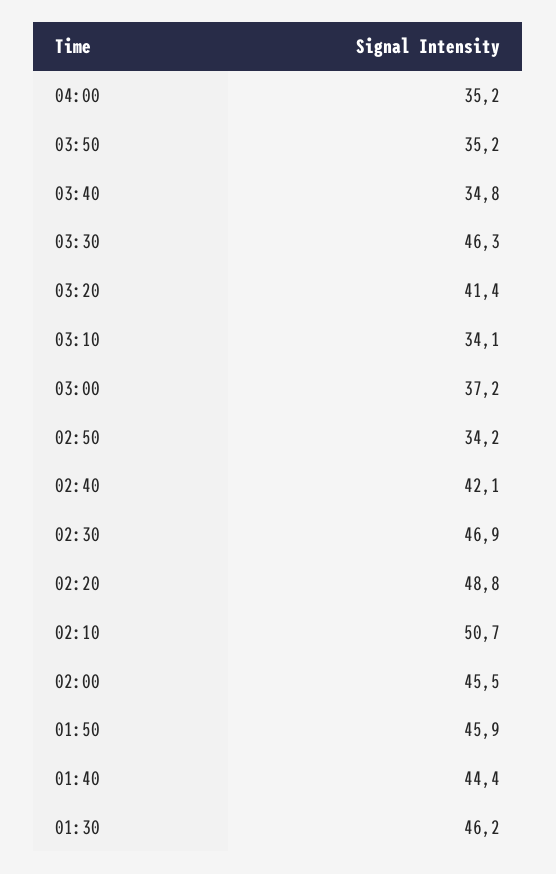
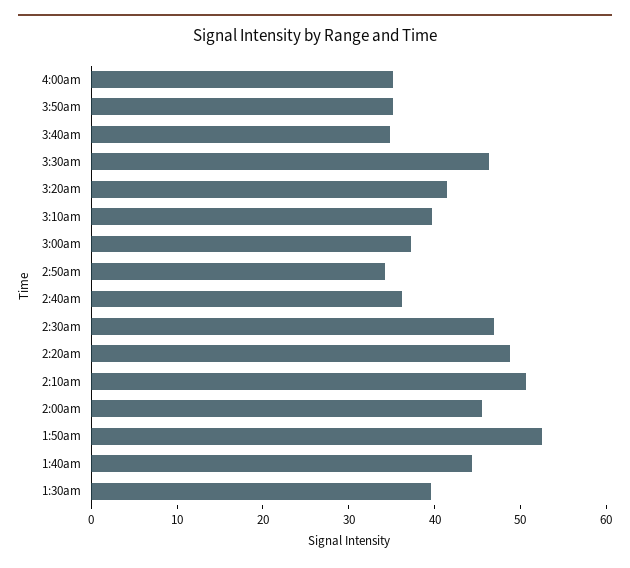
03:10: 34.1 -> 40
02:40: 42.1 -> 36
01:50: 45.9 -> 52
01:30: 46.2 -> 40

